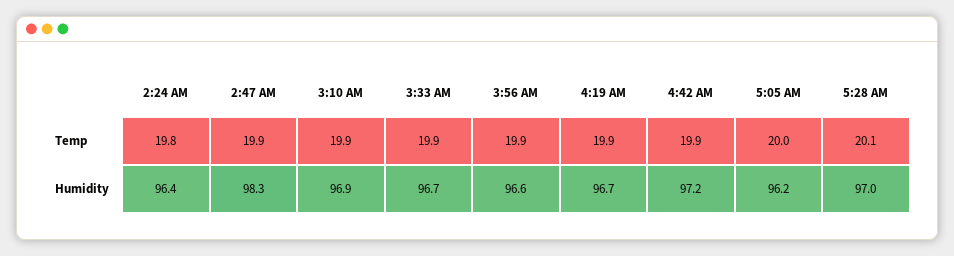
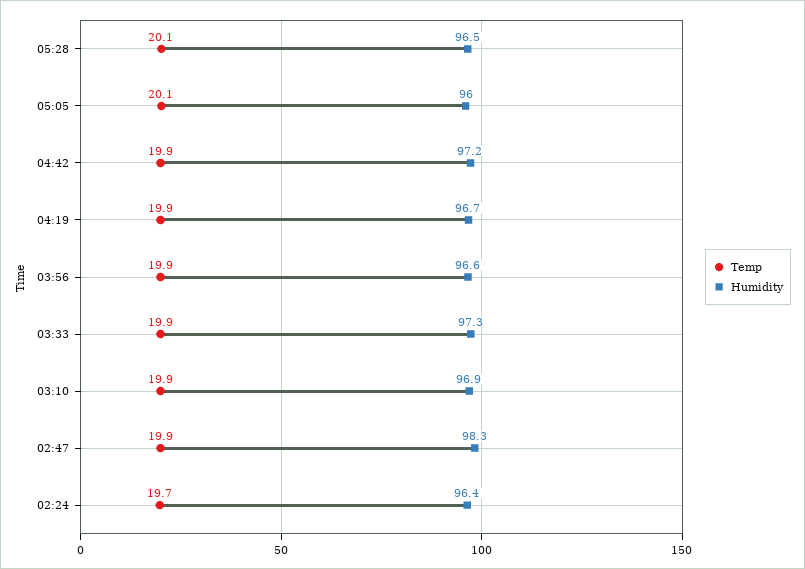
Temp, 2:24 AM: 19.8 -> 19.7
Temp, 5:05 AM: 20 -> 20.1
Humidity, 3:33 AM: 96.7 -> 97.3
Humidity, 5:05 AM: 96.2 -> 96
Humidity, 5:28 AM: 97 -> 96.5

